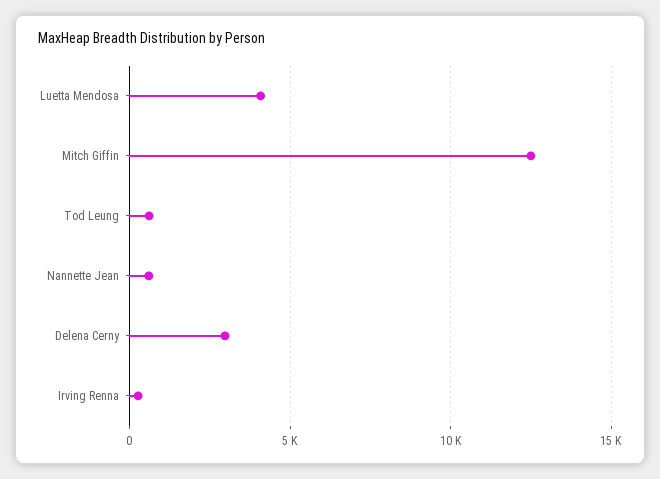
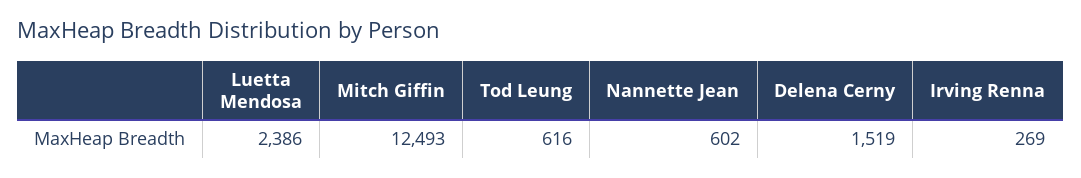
Luetta Mendosa: 4000 -> 2386
Delena Cerny: 3000 -> 1519

